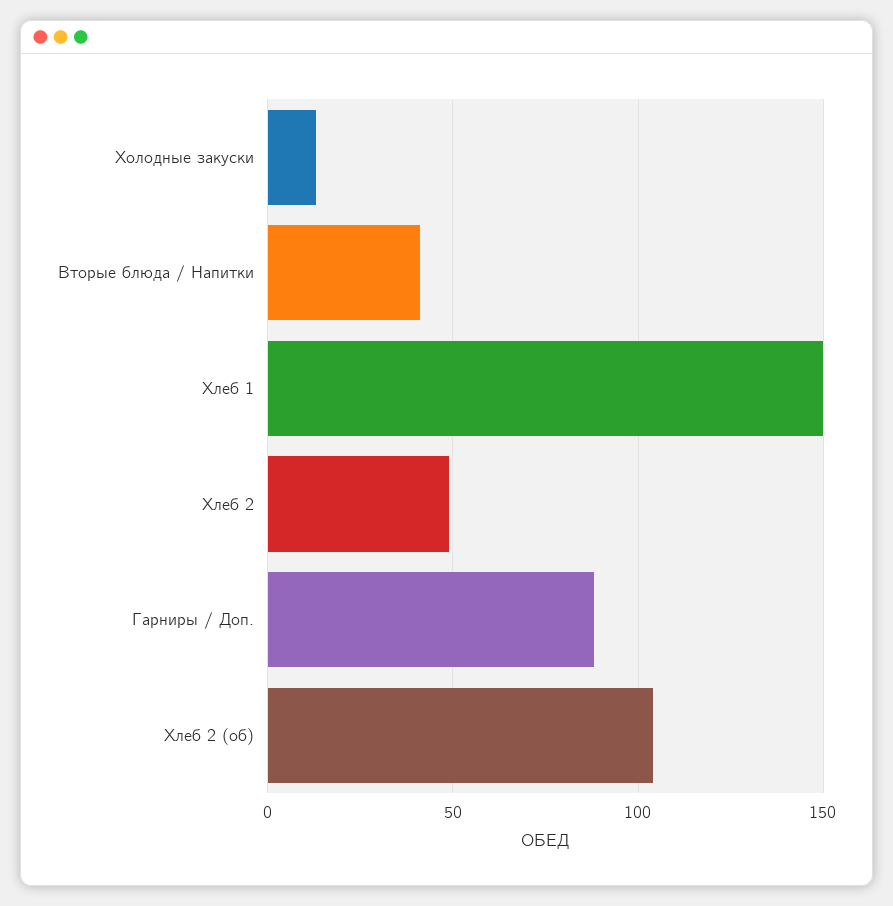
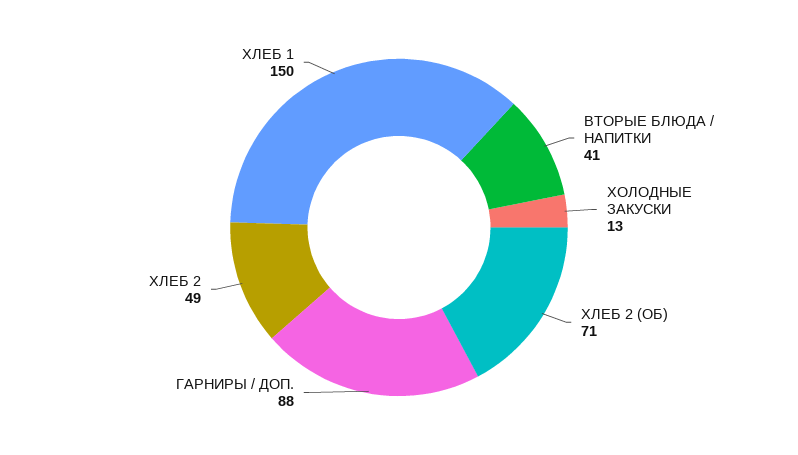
Хлеб 2 (об): 105 -> 71

